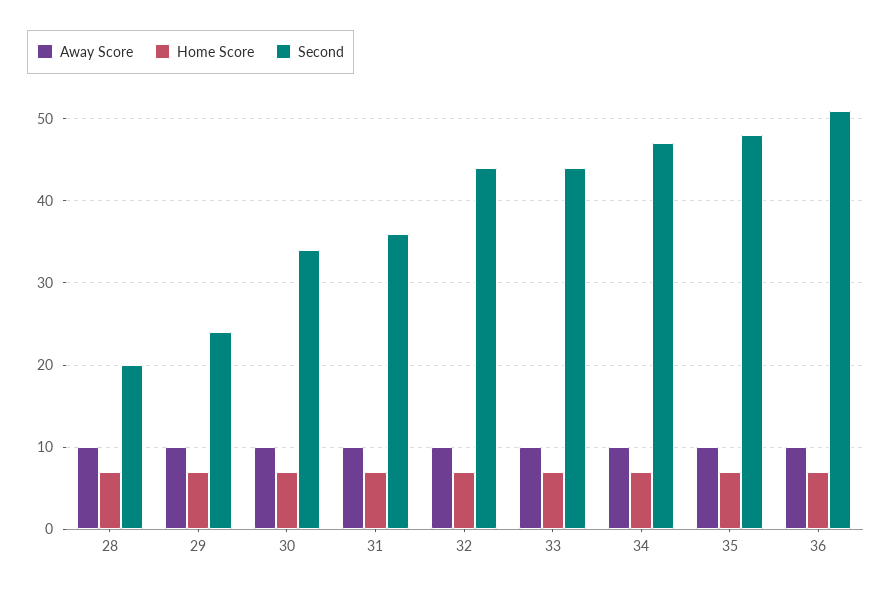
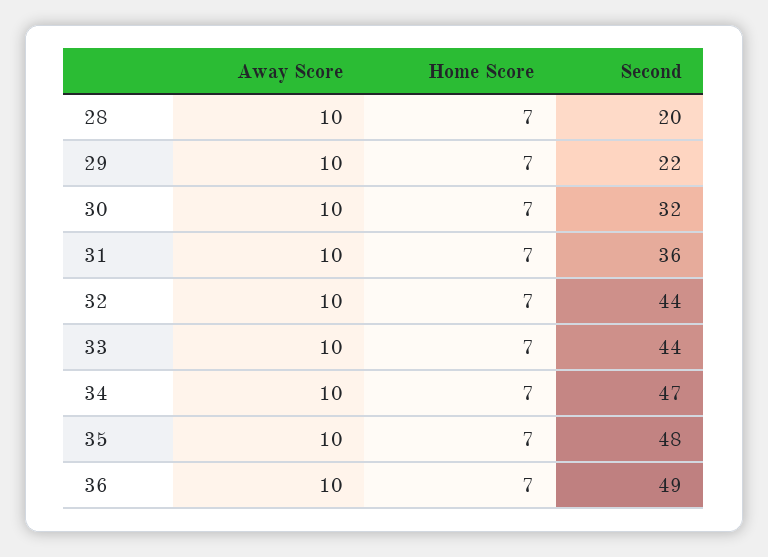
Second, 29: 24 -> 22
Second, 30: 34 -> 32
Second, 36: 51 -> 49

